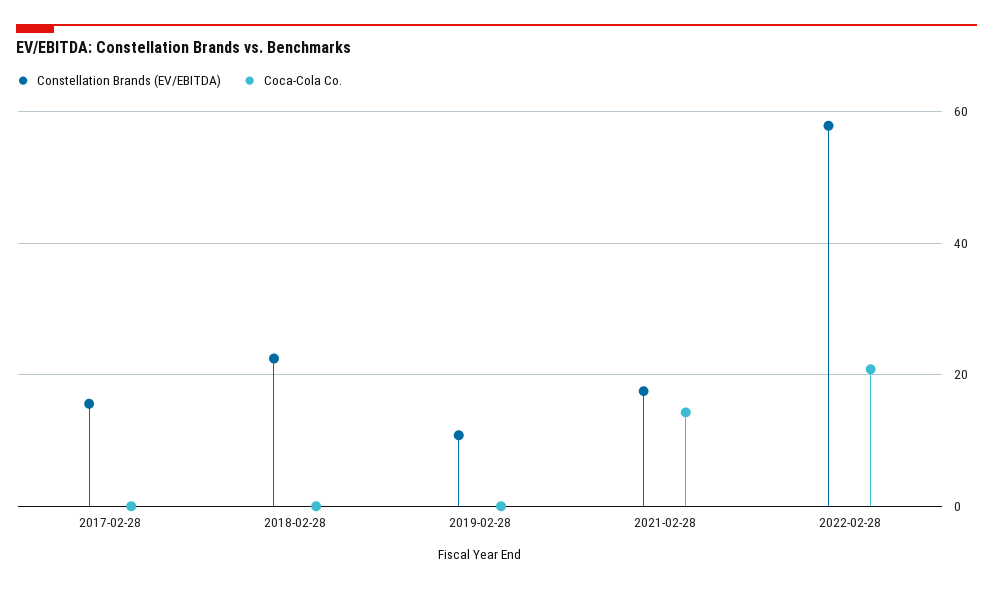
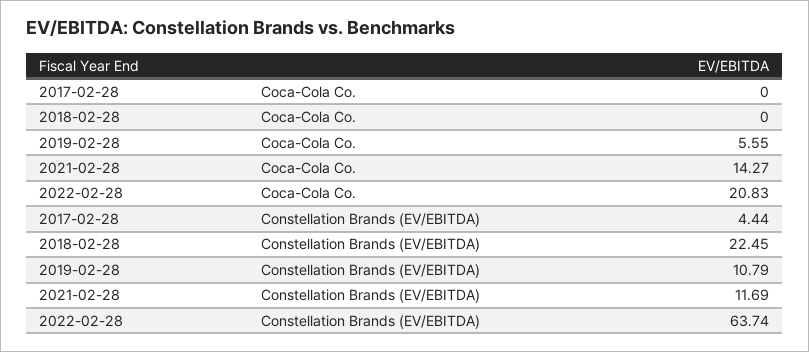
Constellation Brands (EV/EBITDA), 2017-02-28: 16 -> 4.44
Coca-Cola Co., 2019-02-28: 0 -> 5.55
Constellation Brands (EV/EBITDA), 2021-02-28: 18 -> 11.69
Constellation Brands (EV/EBITDA), 2022-02-28: 58 -> 63.74

